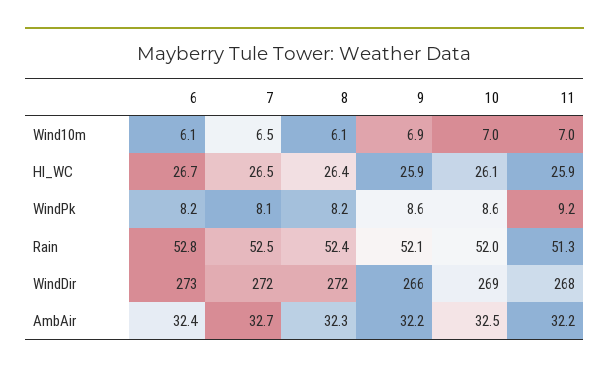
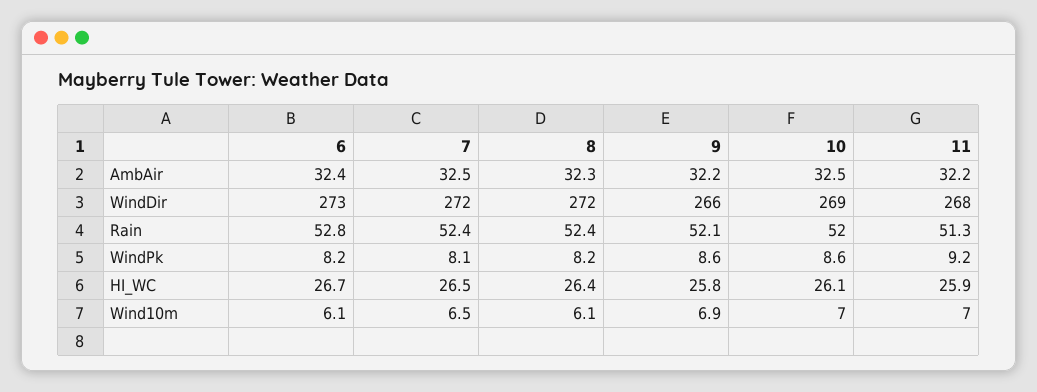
9, HI_WC: 25.9 -> 25.8
7, Rain: 52.5 -> 52.4
7, AmbAir: 32.7 -> 32.5

